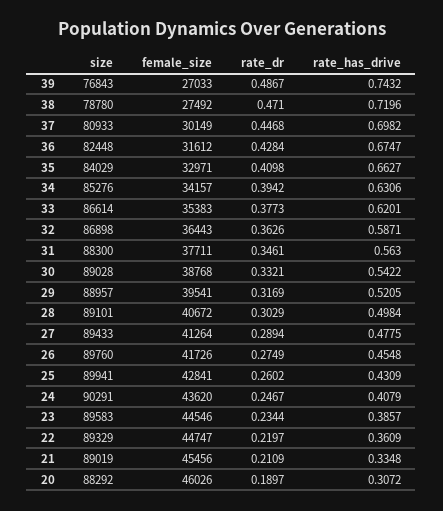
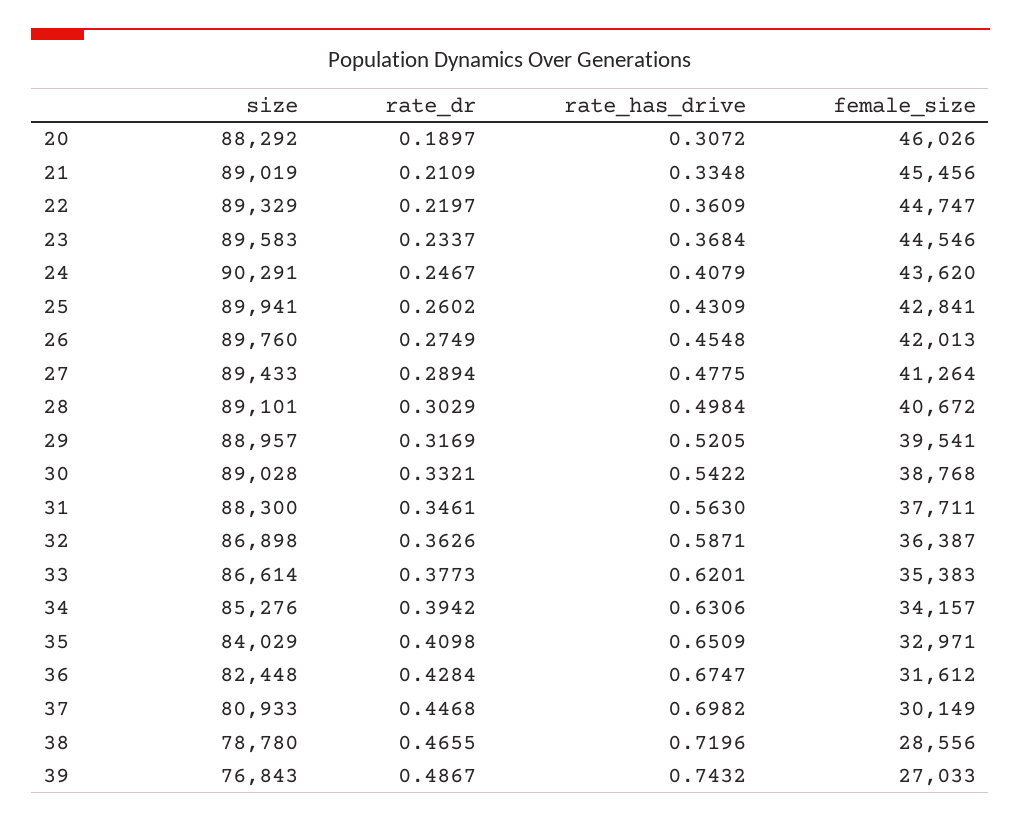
female_size, 38: 27492 -> 28556
rate_dr, 38: 0.471 -> 0.4655
rate_has_drive, 35: 0.6627 -> 0.6509
female_size, 32: 36443 -> 36387
female_size, 26: 41726 -> 42013
rate_dr, 23: 0.2344 -> 0.2337
rate_has_drive, 23: 0.3857 -> 0.3684

